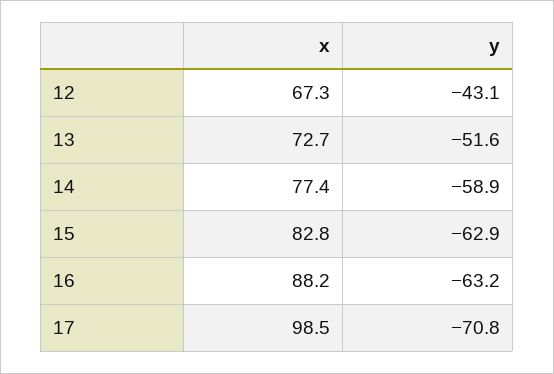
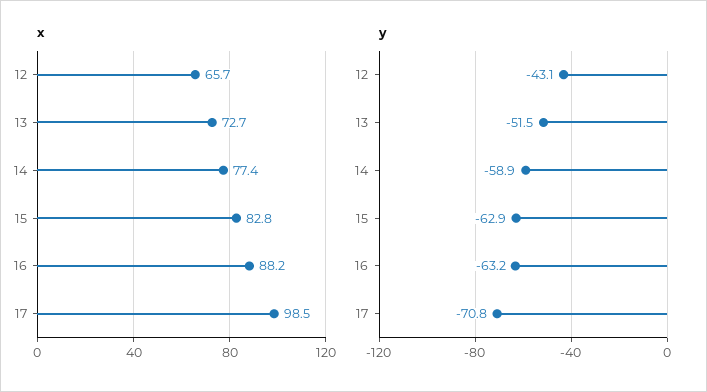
x, 12: 67.3 -> 65.7
y, 13: -51.6 -> -51.5

